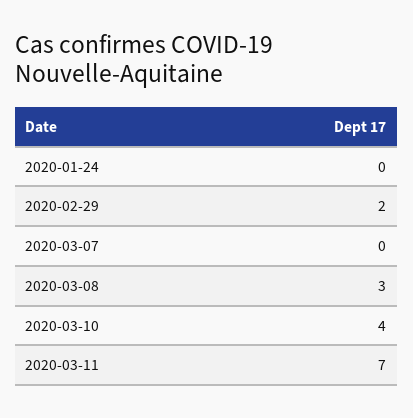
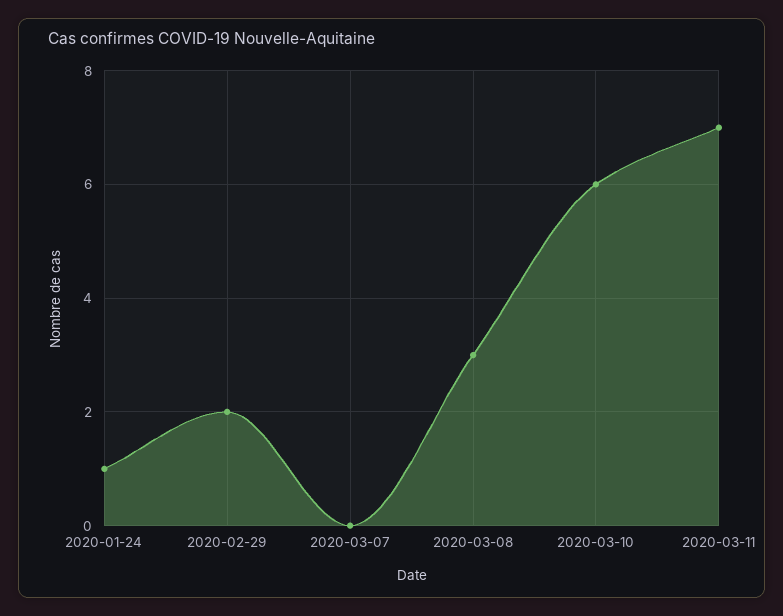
2020-01-24: 0 -> 1
2020-03-10: 4 -> 6

